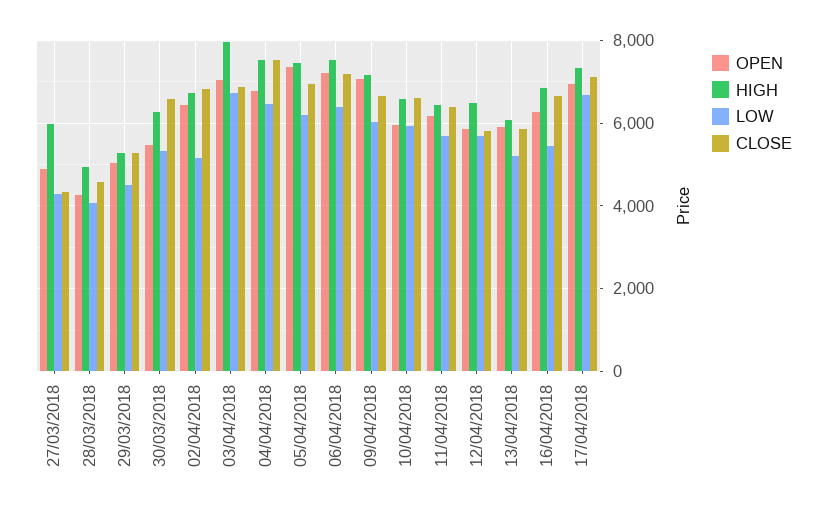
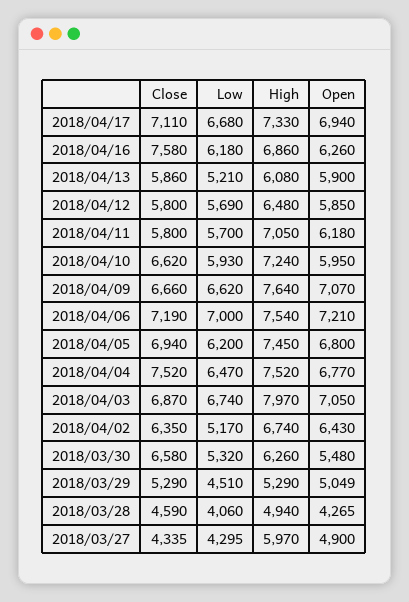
CLOSE, 02/04/2018: 6800 -> 6350
OPEN, 05/04/2018: 7400 -> 6800
LOW, 06/04/2018: 6400 -> 7000
HIGH, 09/04/2018: 7200 -> 7640
LOW, 09/04/2018: 6000 -> 6620
HIGH, 10/04/2018: 6600 -> 7240
HIGH, 11/04/2018: 6400 -> 7050
CLOSE, 11/04/2018: 6400 -> 5800
LOW, 16/04/2018: 5400 -> 6180
CLOSE, 16/04/2018: 6600 -> 7580

